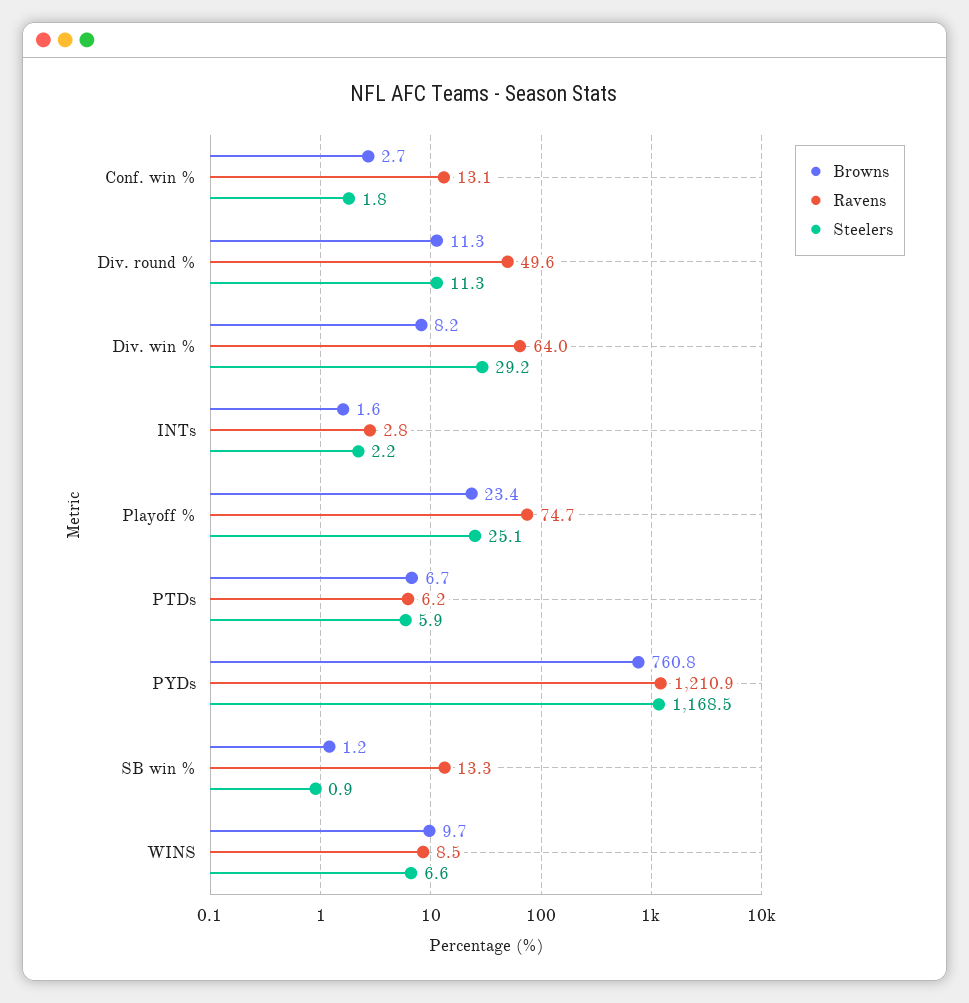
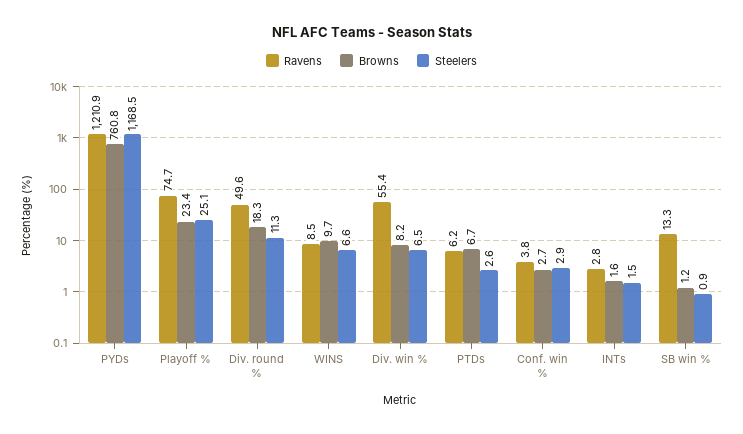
Ravens, Conf. win %: 13.1 -> 3.8
Steelers, Conf. win %: 1.8 -> 2.9
Browns, Div. round %: 11.3 -> 18.3
Ravens, Div. win %: 64 -> 55.4
Steelers, Div. win %: 29.2 -> 6.5
Steelers, INTs: 2.2 -> 1.5
Steelers, PTDs: 5.9 -> 2.6

